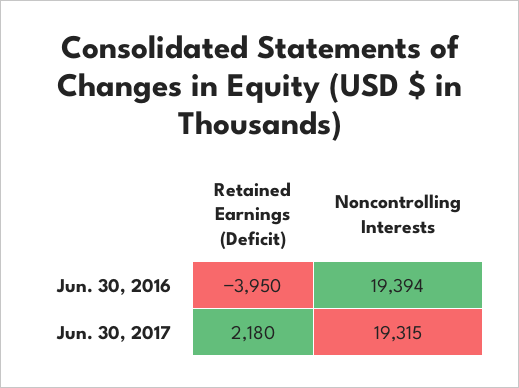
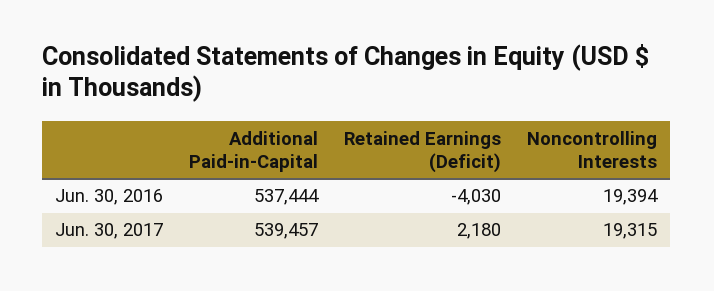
Retained Earnings (Deficit), Jun. 30, 2016: -3950 -> -4030
Additional Paid-in-Capital, Jun. 30, 2016: none -> 537444
Additional Paid-in-Capital, Jun. 30, 2017: none -> 539457

